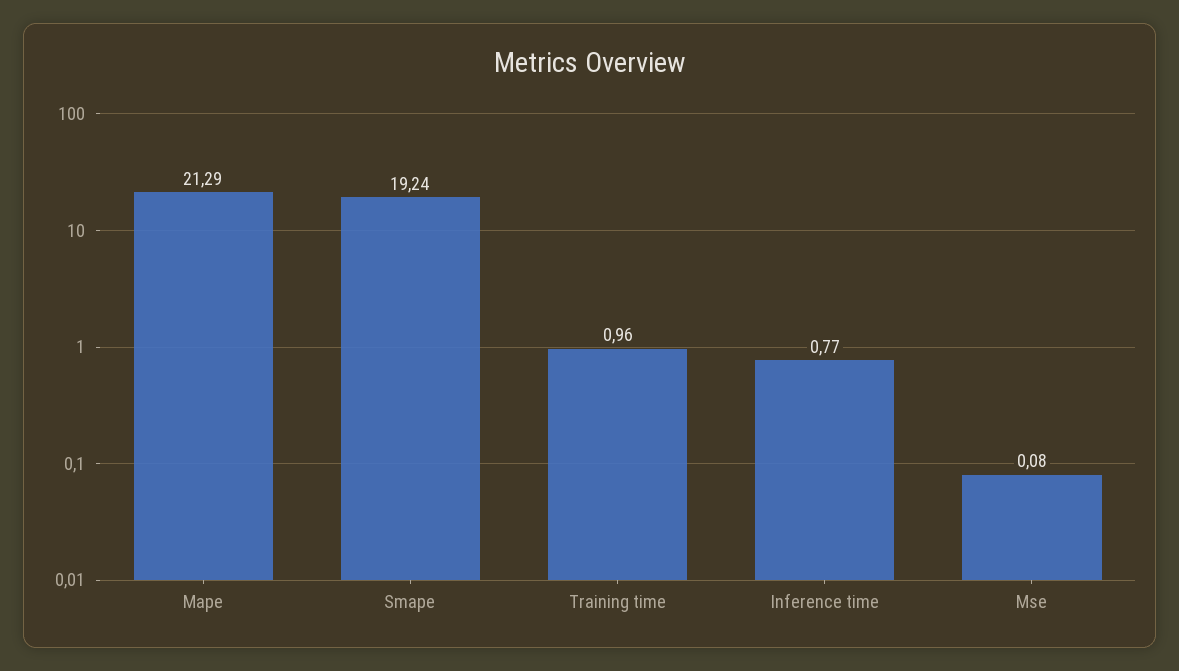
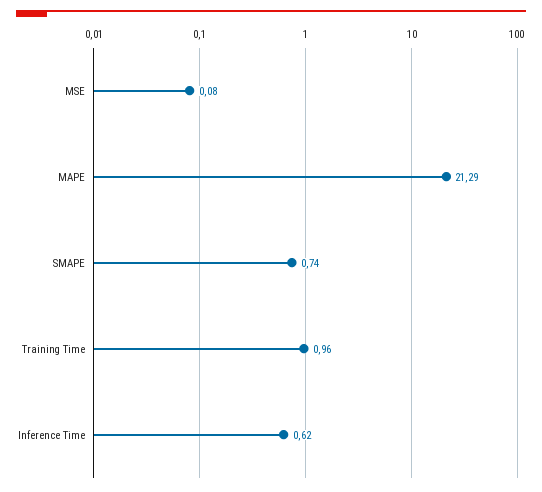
Smape: 19.24 -> 0.74
Inference time: 0.77 -> 0.62

